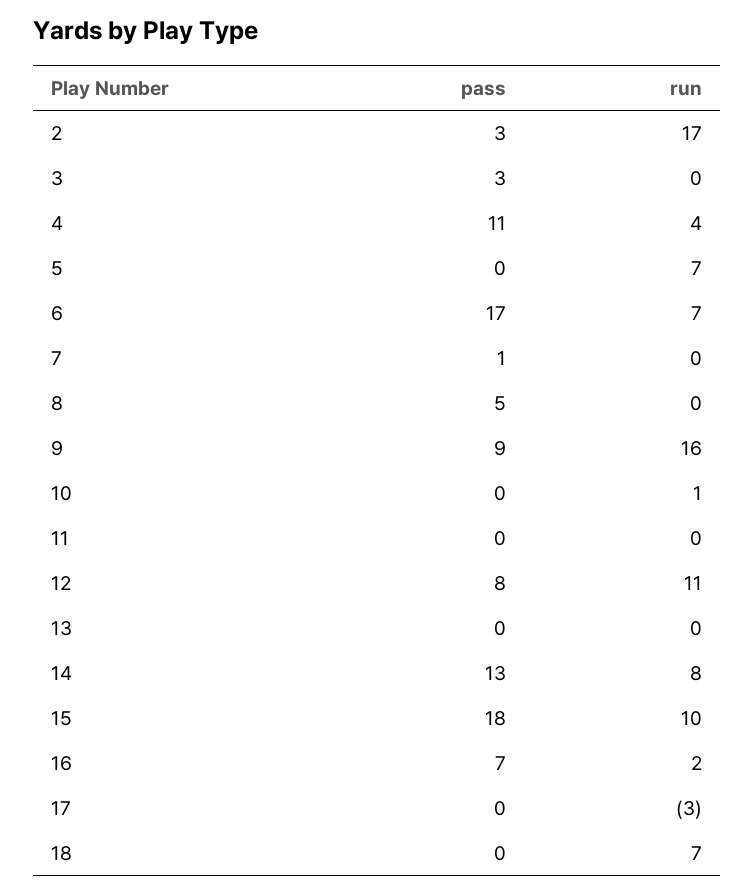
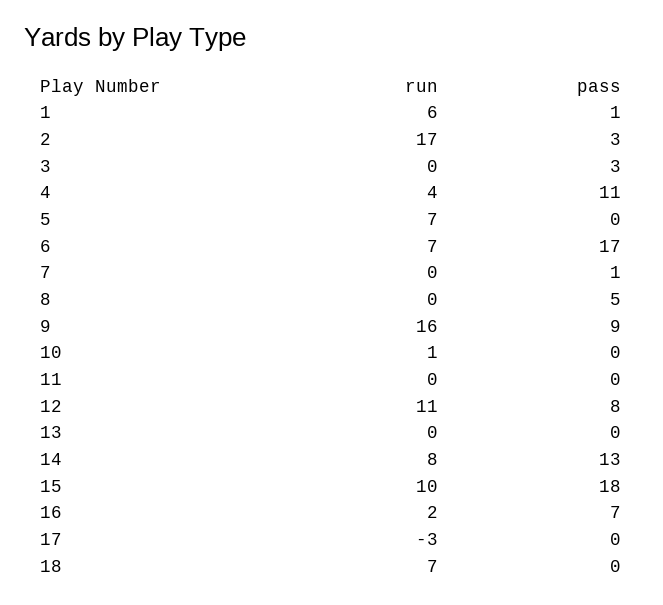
run, 1: none -> 6
pass, 1: none -> 1

